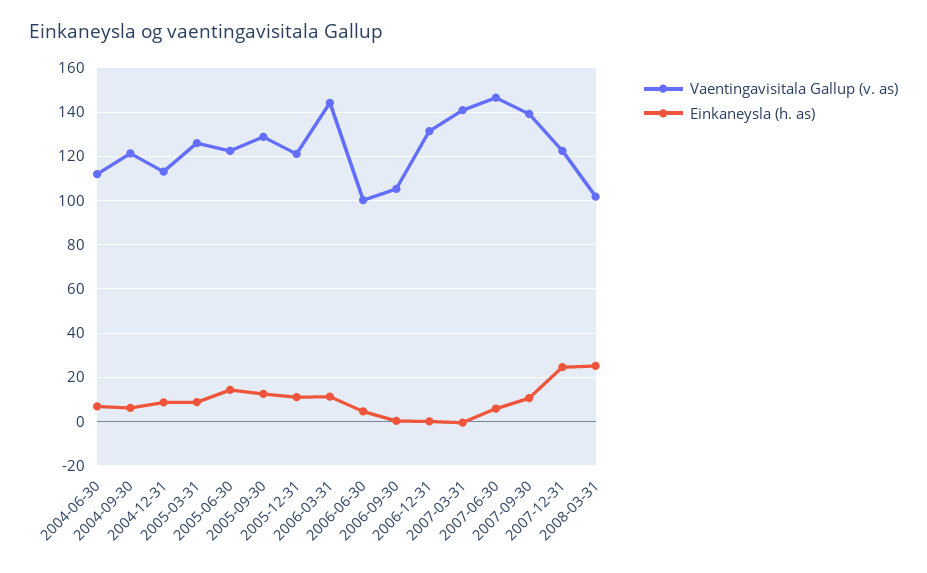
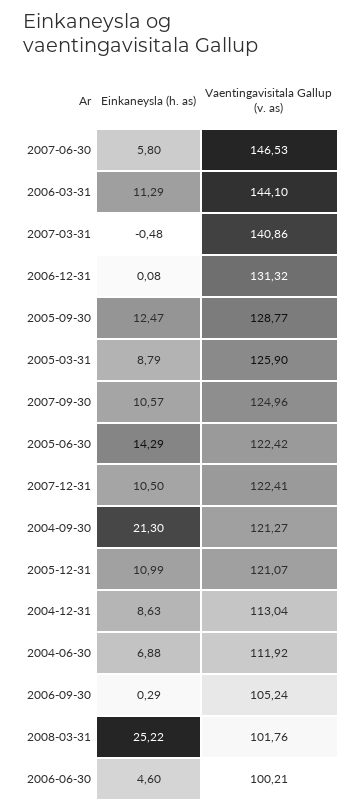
Einkaneysla (h. as), 2004-09-30: 5 -> 21.3
Vaentingavisitala Gallup (v. as), 2007-09-30: 140 -> 124.96
Einkaneysla (h. as), 2007-12-31: 25 -> 10.5

